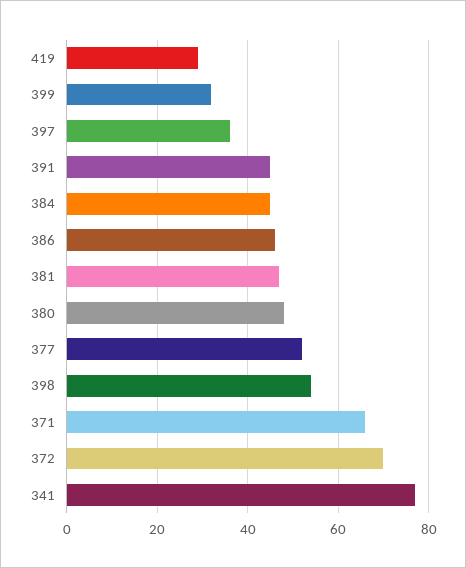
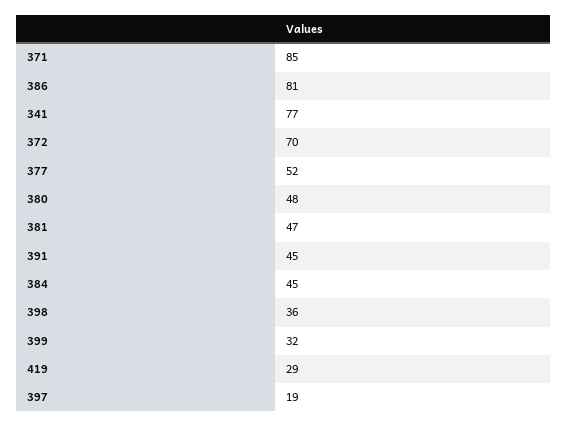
397: 35 -> 19
386: 45 -> 81
398: 55 -> 36
371: 65 -> 85

